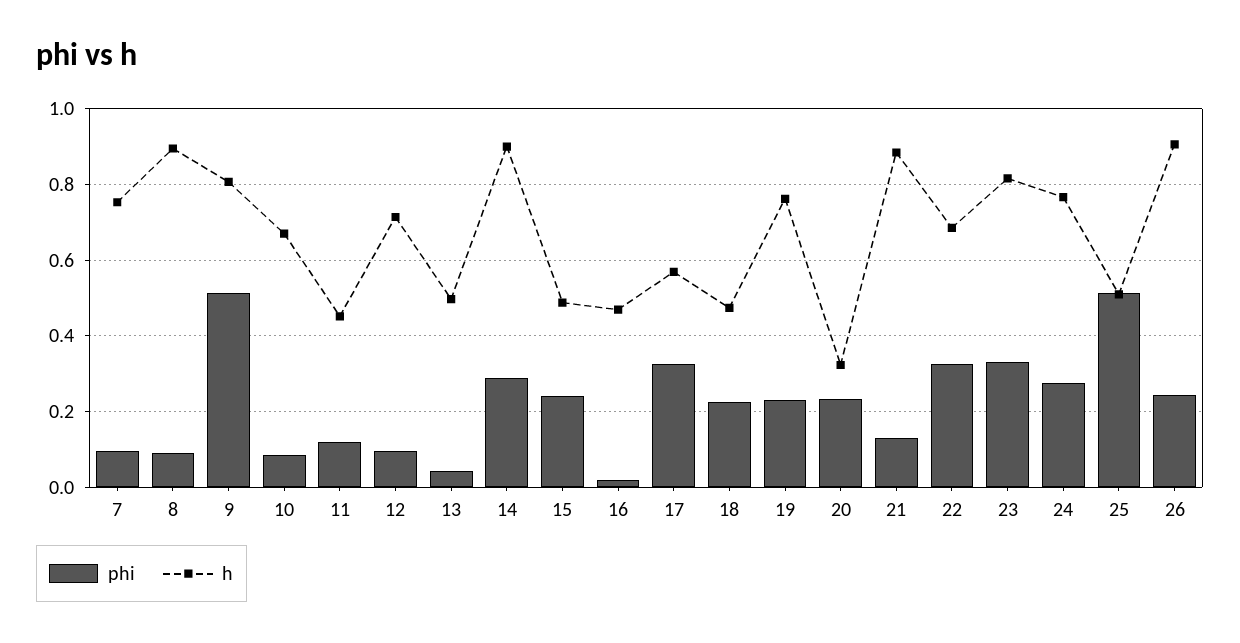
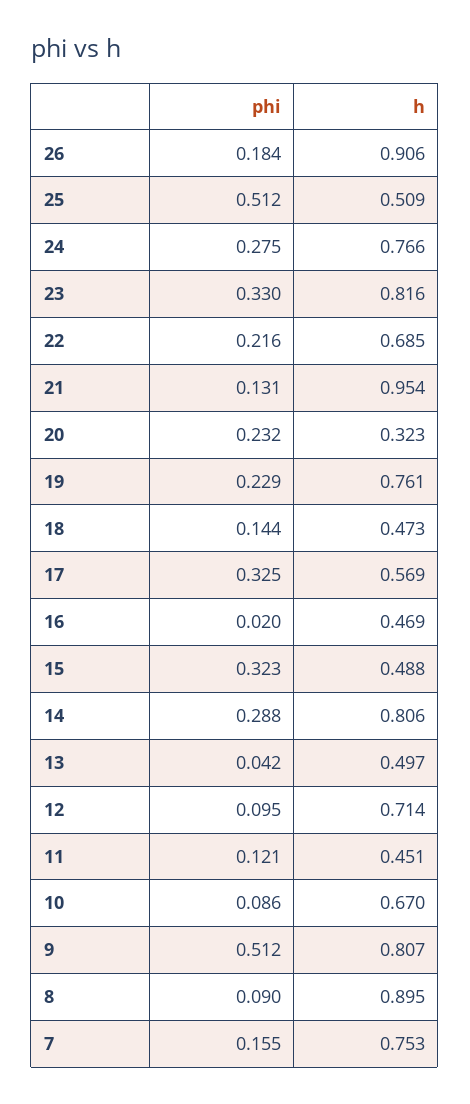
phi, 7: 0.1 -> 0.155
h, 14: 0.9 -> 0.806
phi, 15: 0.24 -> 0.323
phi, 18: 0.22 -> 0.144
h, 21: 0.88 -> 0.954
phi, 22: 0.32 -> 0.216
phi, 26: 0.24 -> 0.184

